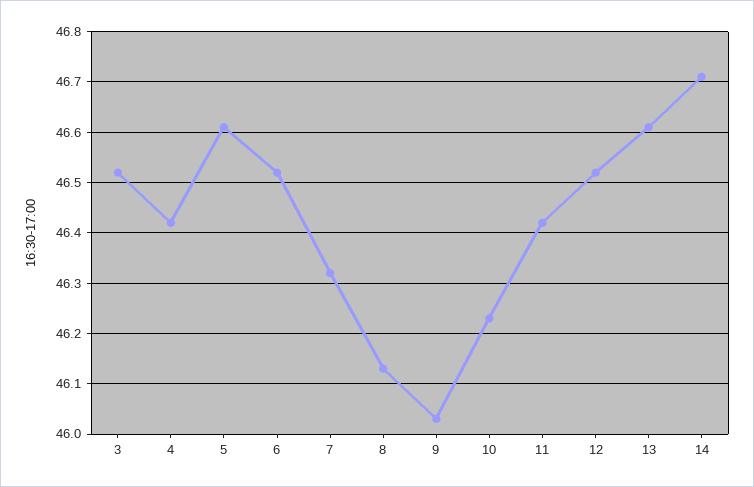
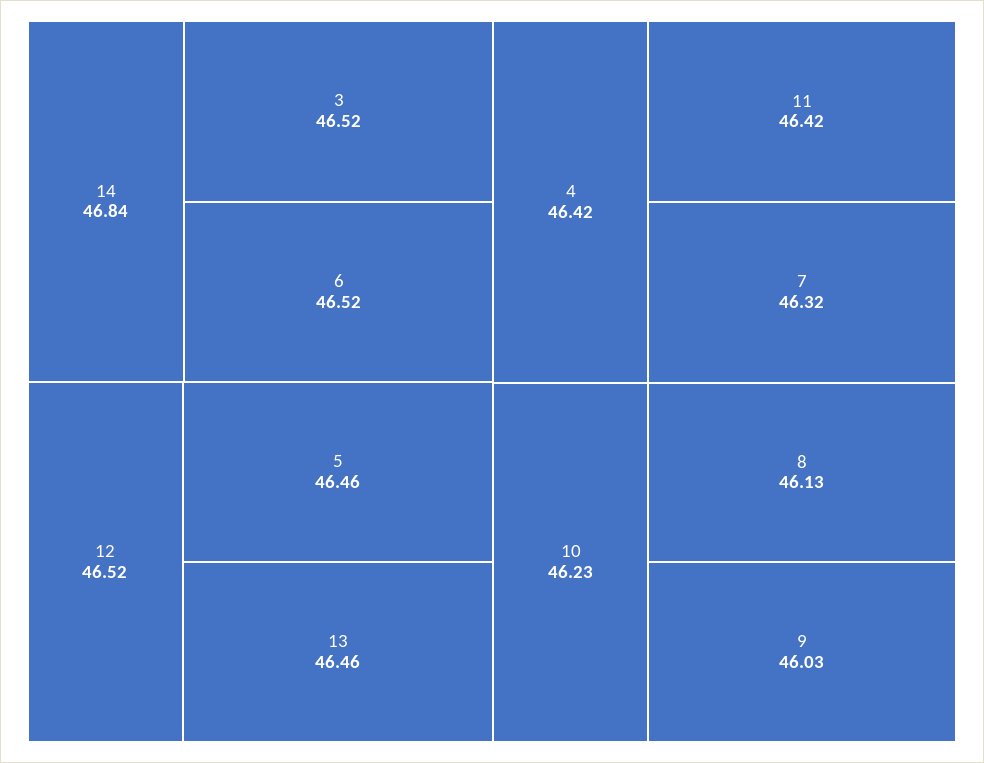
5: 46.6 -> 46.46
13: 46.6 -> 46.46
14: 46.7 -> 46.84

